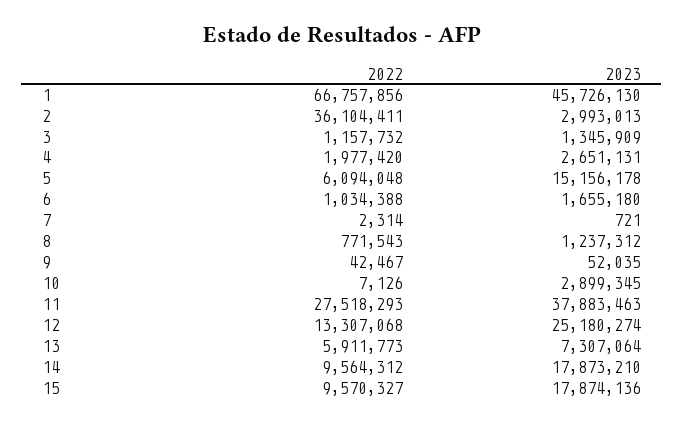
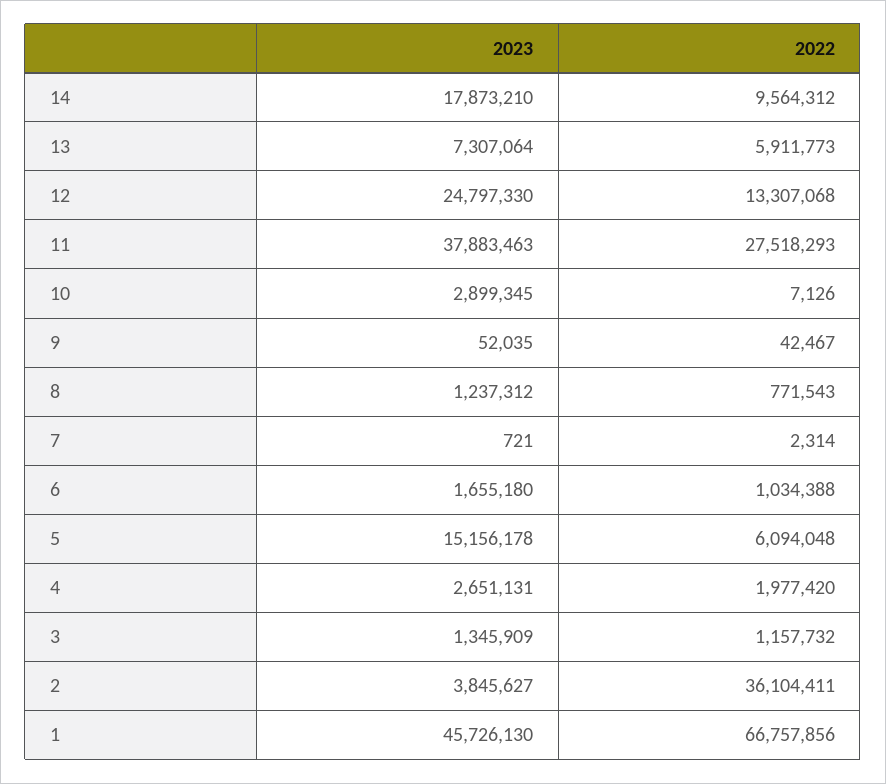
2023, 2: 2993013 -> 3845627
2023, 12: 25180274 -> 24797330
2022, 15: 9570327 -> none
2023, 15: 17874136 -> none

